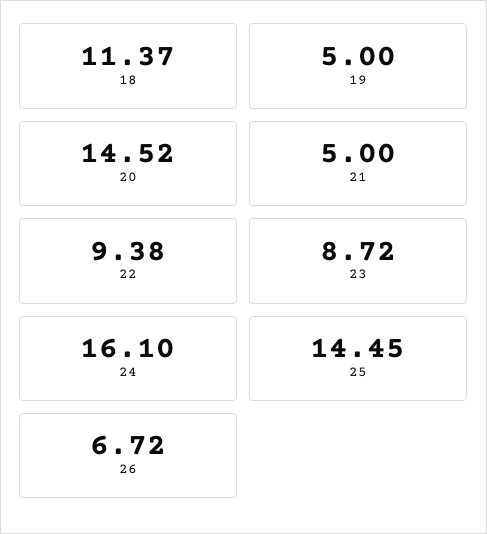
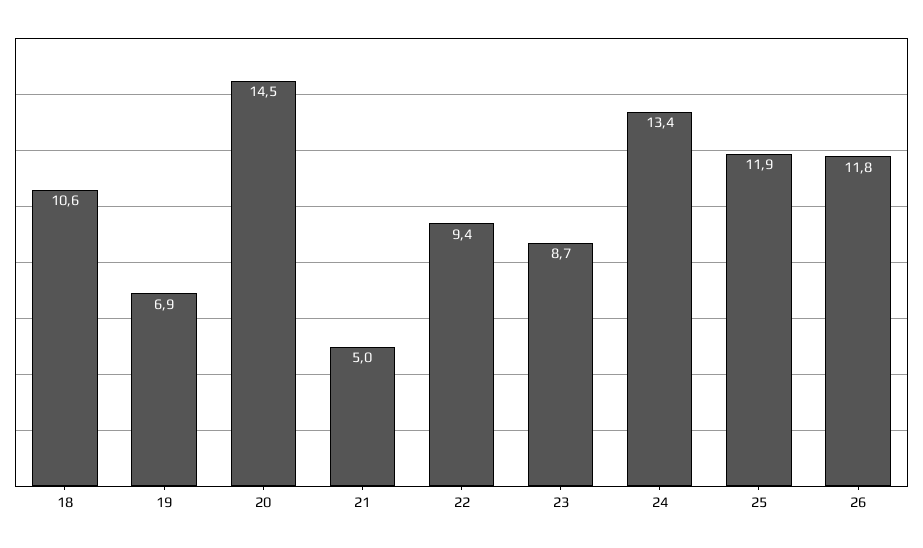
18: 11.37 -> 10.6
19: 5 -> 6.9
24: 16.1 -> 13.4
25: 14.45 -> 11.9
26: 6.72 -> 11.8

